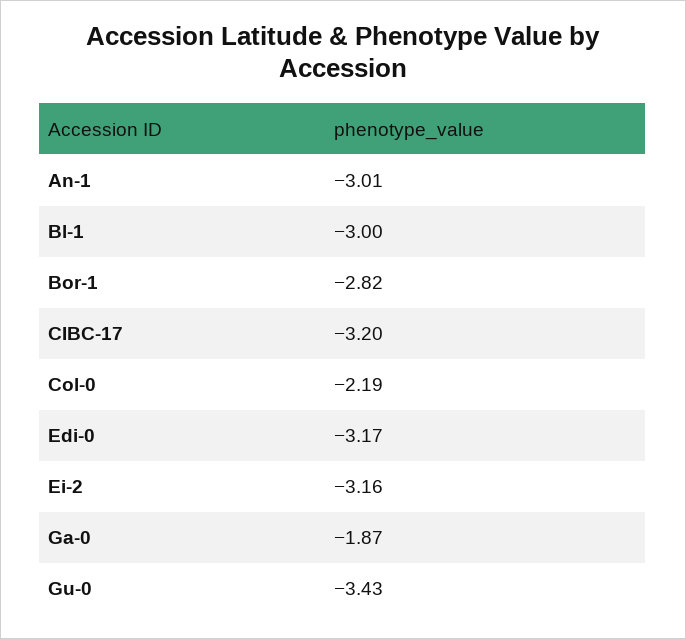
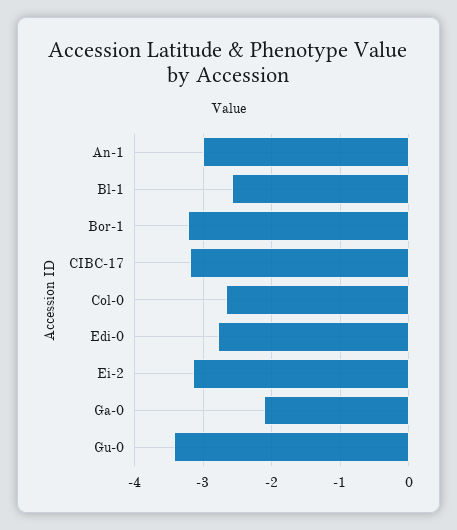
Bl-1: -3 -> -2.6
Bor-1: -2.82 -> -3.2
Col-0: -2.19 -> -2.7
Edi-0: -3.17 -> -2.8
Ga-0: -1.87 -> -2.1

